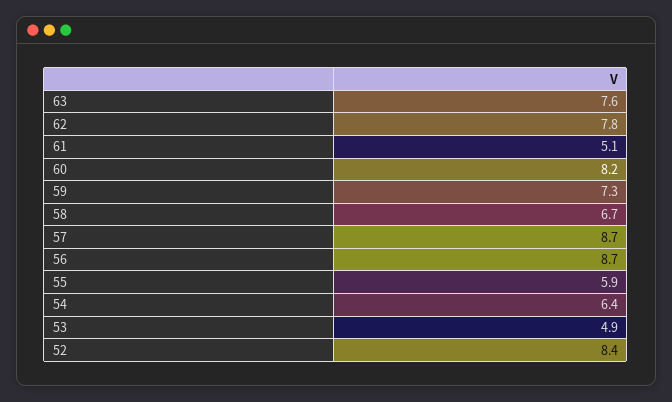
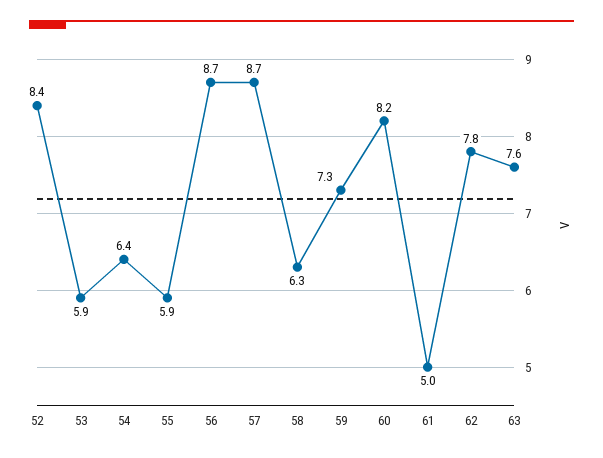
61: 5.1 -> 5
58: 6.7 -> 6.3
53: 4.9 -> 5.9

